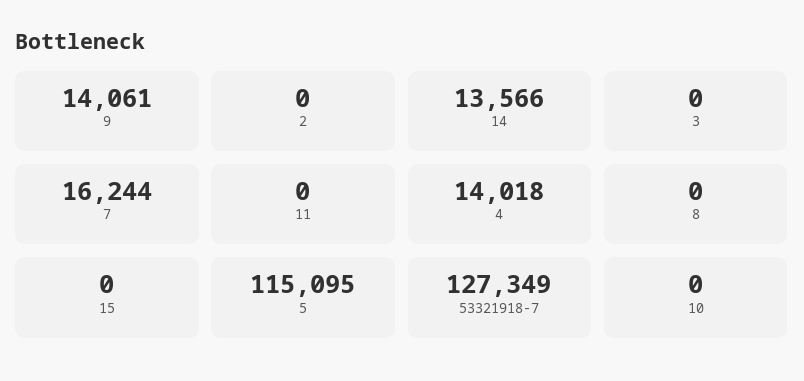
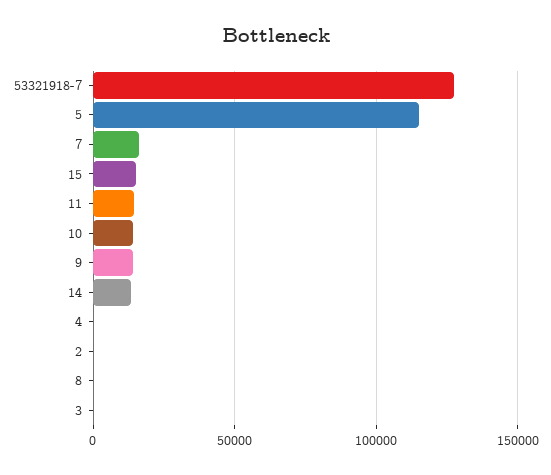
11: 0 -> 15000
4: 14018 -> 0
15: 0 -> 15000
10: 0 -> 15000

